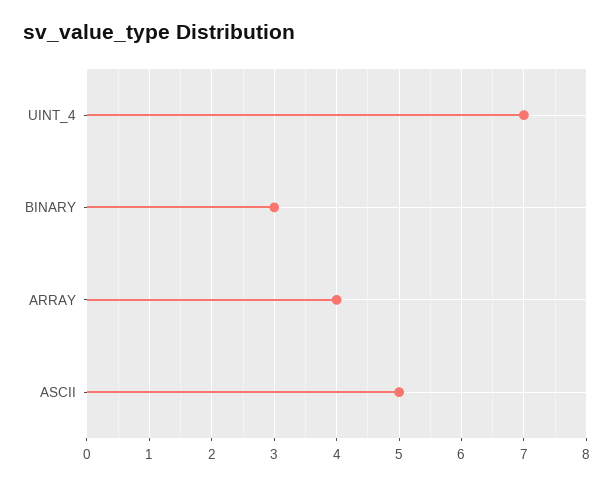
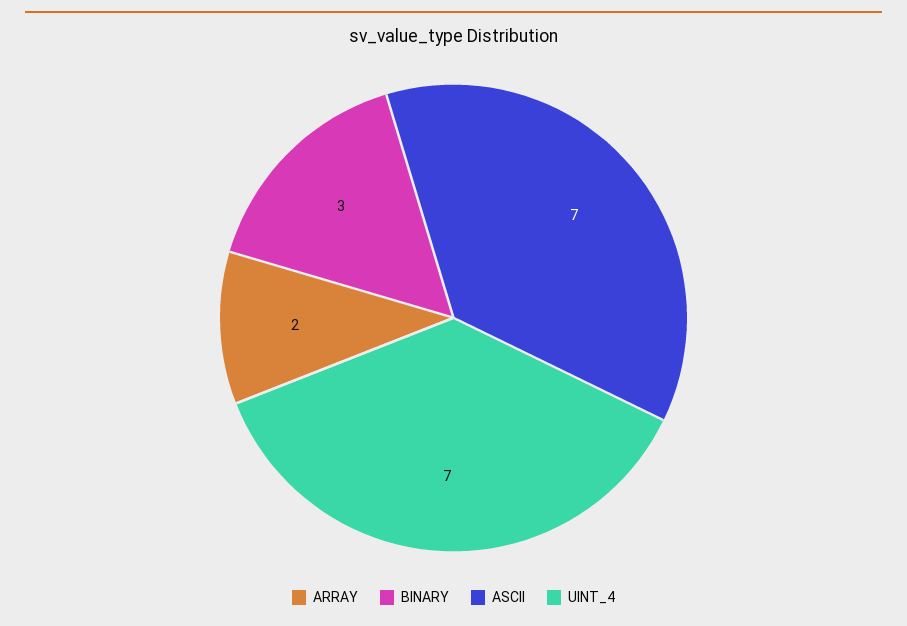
ARRAY: 4 -> 2
ASCII: 5 -> 7

